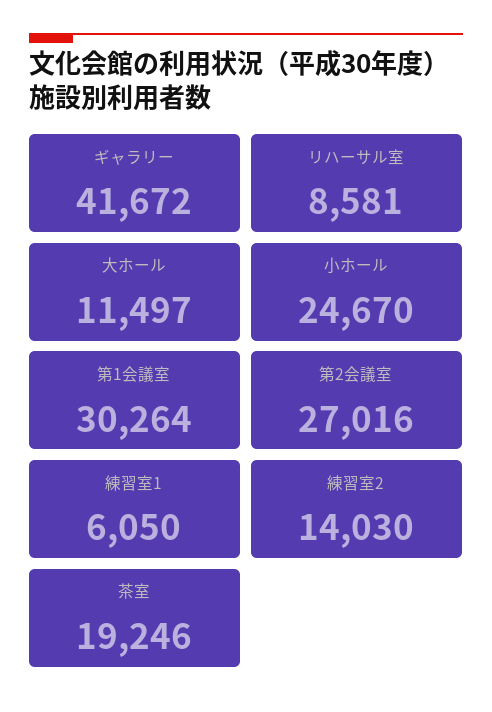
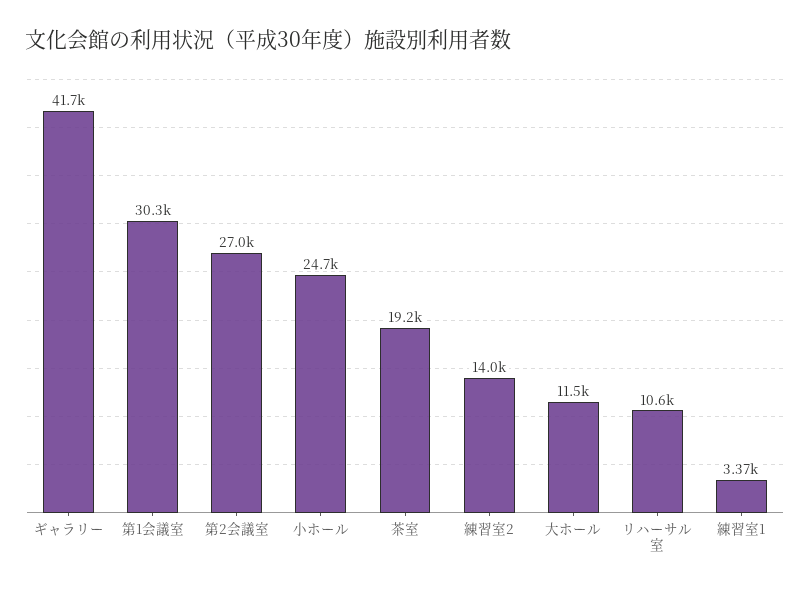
リハーサル室: 8581 -> 10600
練習室1: 6050 -> 3370

